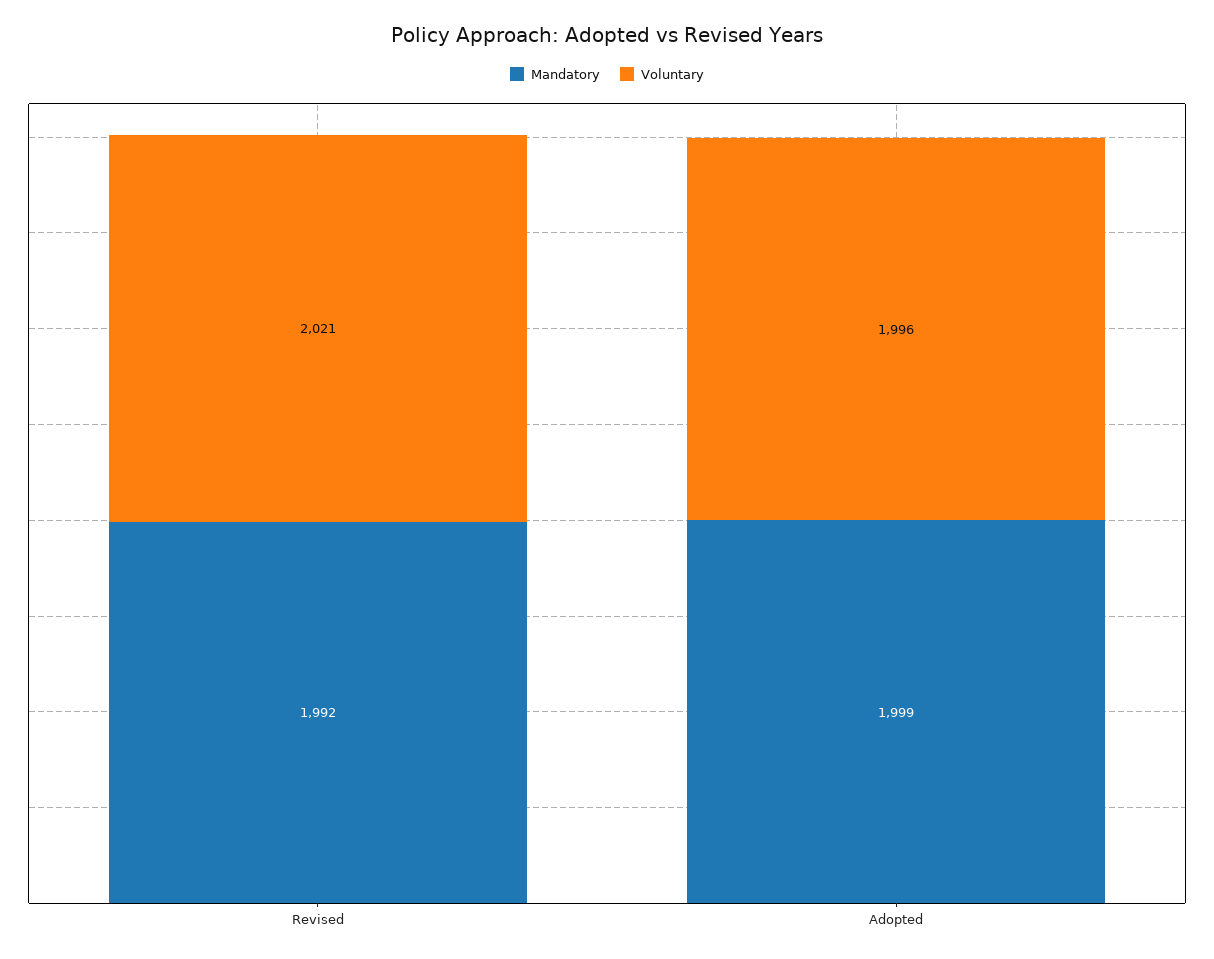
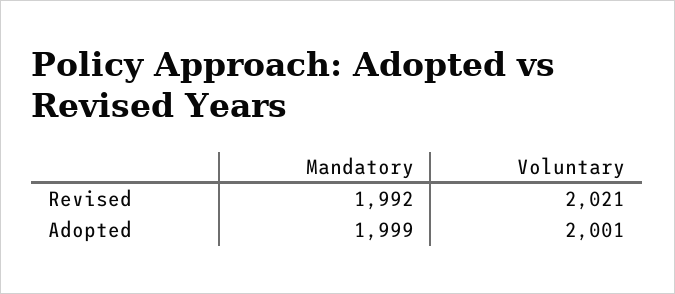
Voluntary, Adopted: 1996 -> 2001

